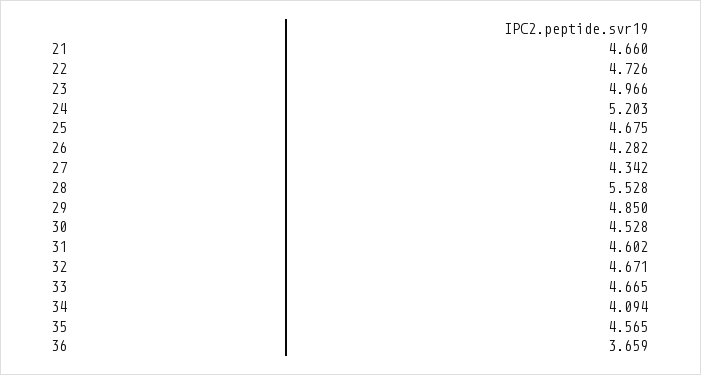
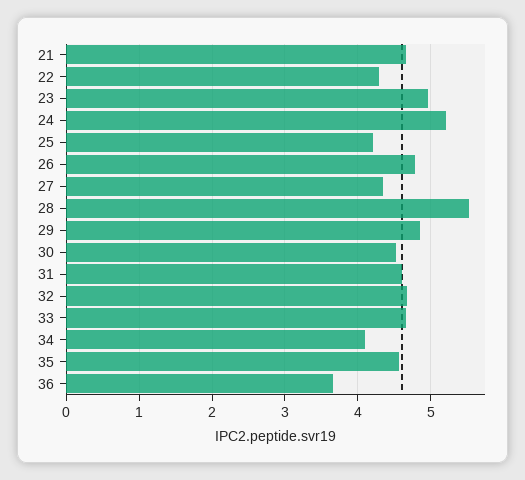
22: 4.726 -> 4.3
25: 4.675 -> 4.2
26: 4.282 -> 4.8

